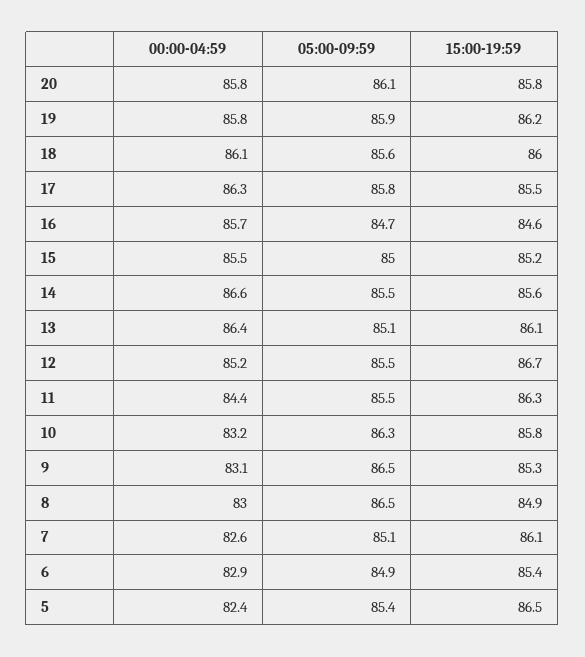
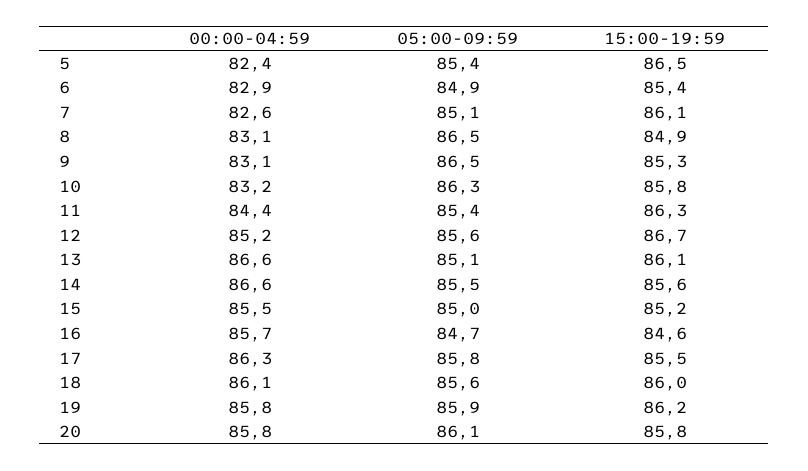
00:00-04:59, 13: 86.4 -> 86.6
05:00-09:59, 12: 85.5 -> 85.6
05:00-09:59, 11: 85.5 -> 85.4
00:00-04:59, 8: 83 -> 83.1

